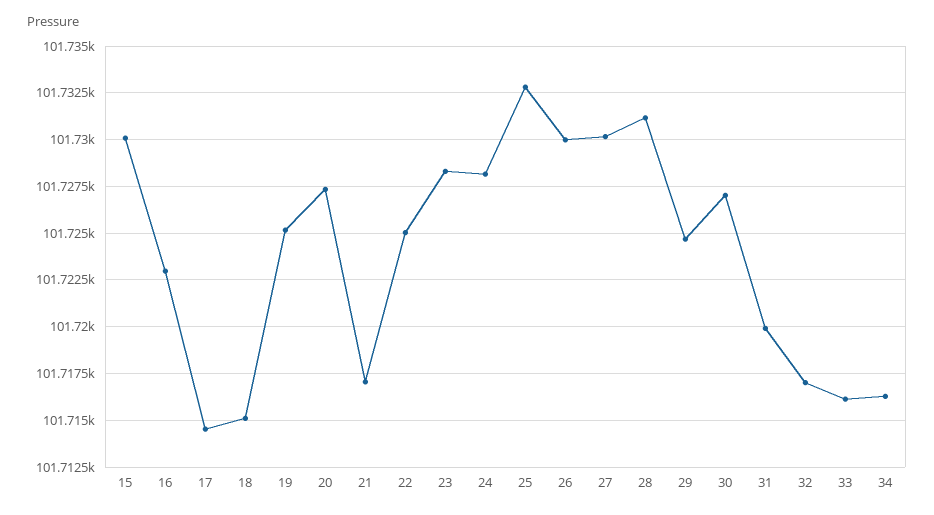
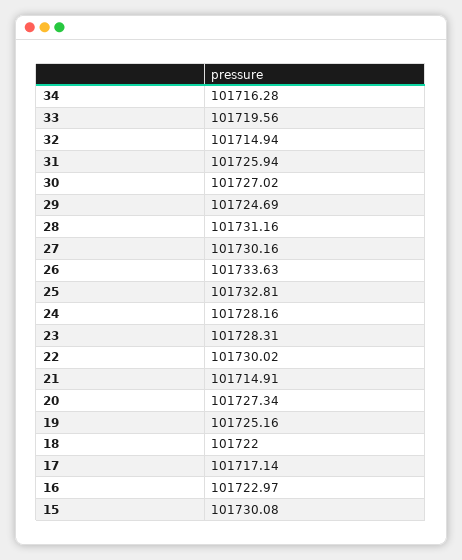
17: 101714.5 -> 101717.14
18: 101715 -> 101722
21: 101717 -> 101714.91
22: 101725 -> 101730.02
26: 101730 -> 101733.63
31: 101720 -> 101725.94
32: 101717 -> 101714.94
33: 101716 -> 101719.56

